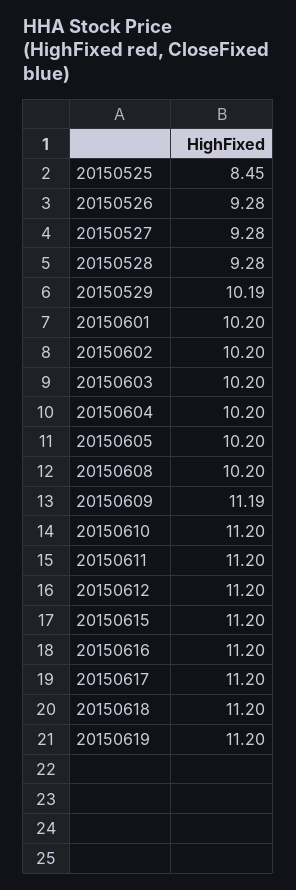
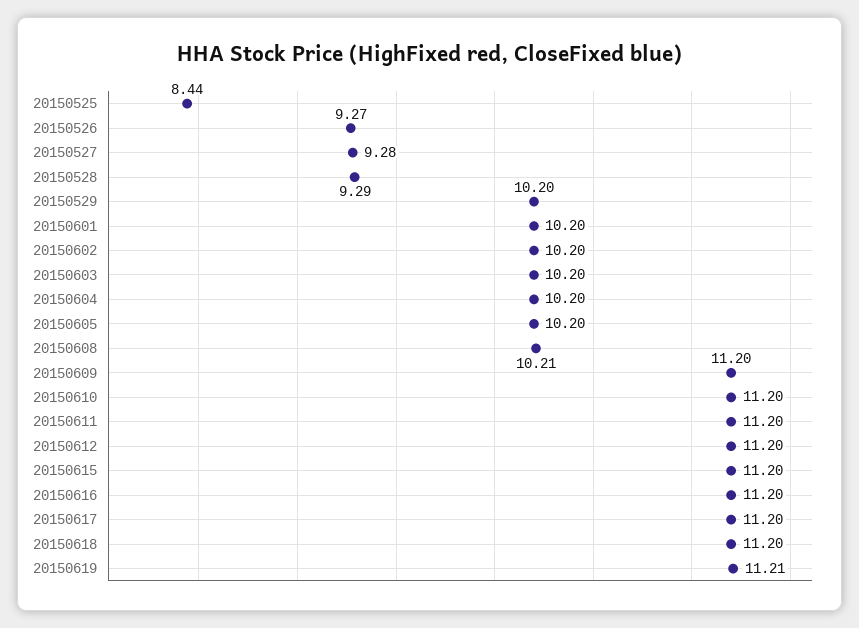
20150525: 8.45 -> 8.44
20150526: 9.28 -> 9.27
20150528: 9.28 -> 9.29
20150529: 10.19 -> 10.2
20150608: 10.2 -> 10.21
20150609: 11.19 -> 11.2
20150619: 11.2 -> 11.21

